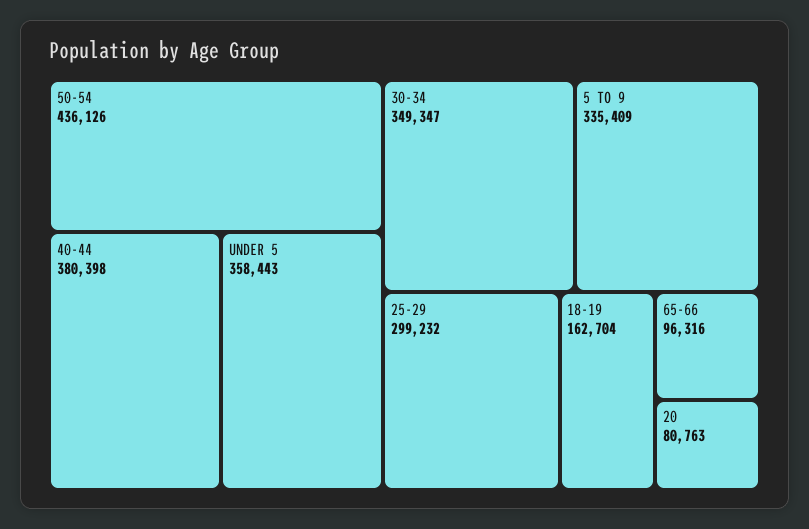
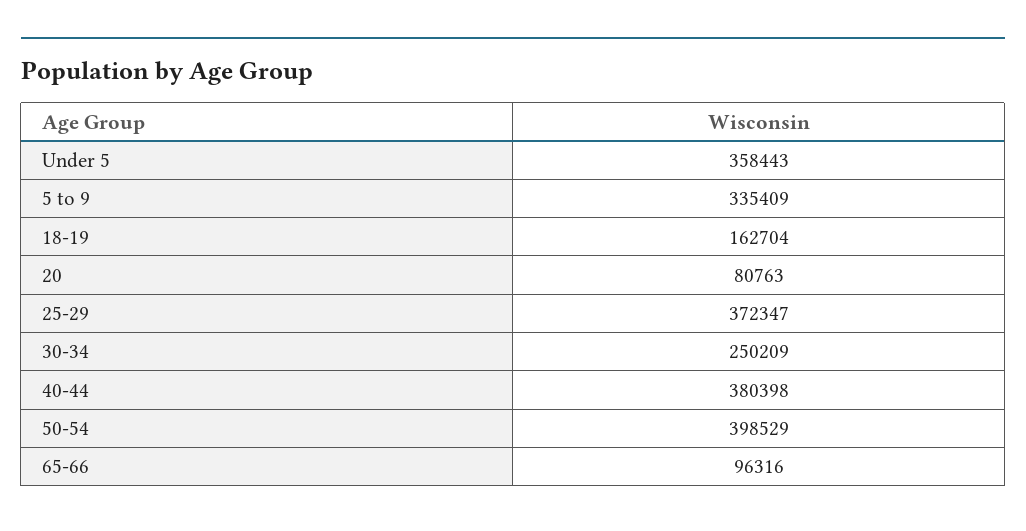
50-54: 436126 -> 398529
30-34: 349347 -> 250209
25-29: 299232 -> 372347

